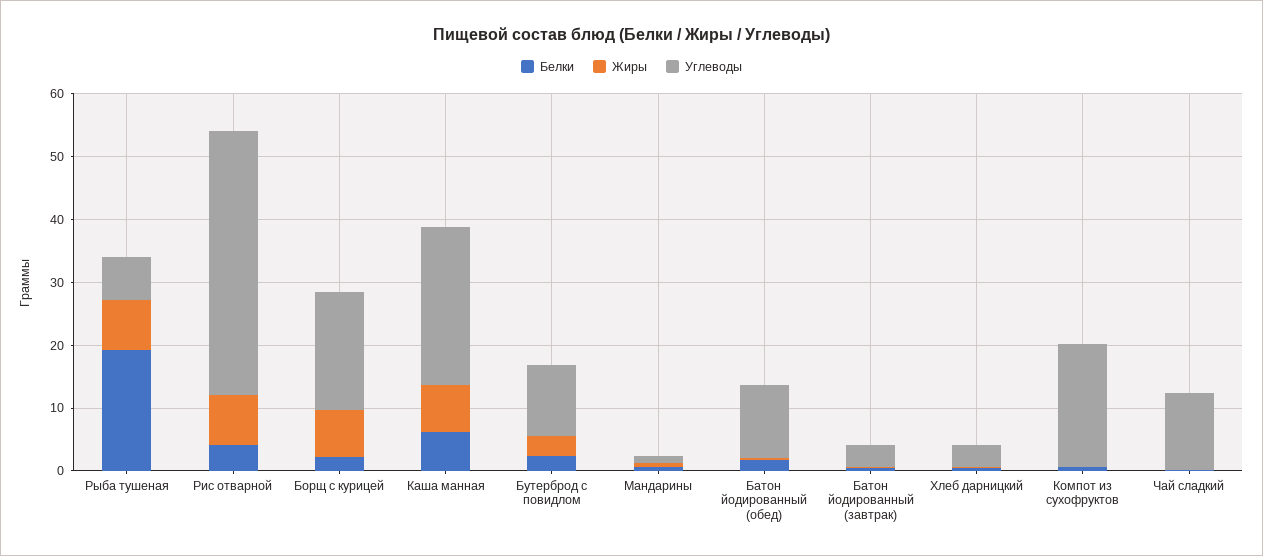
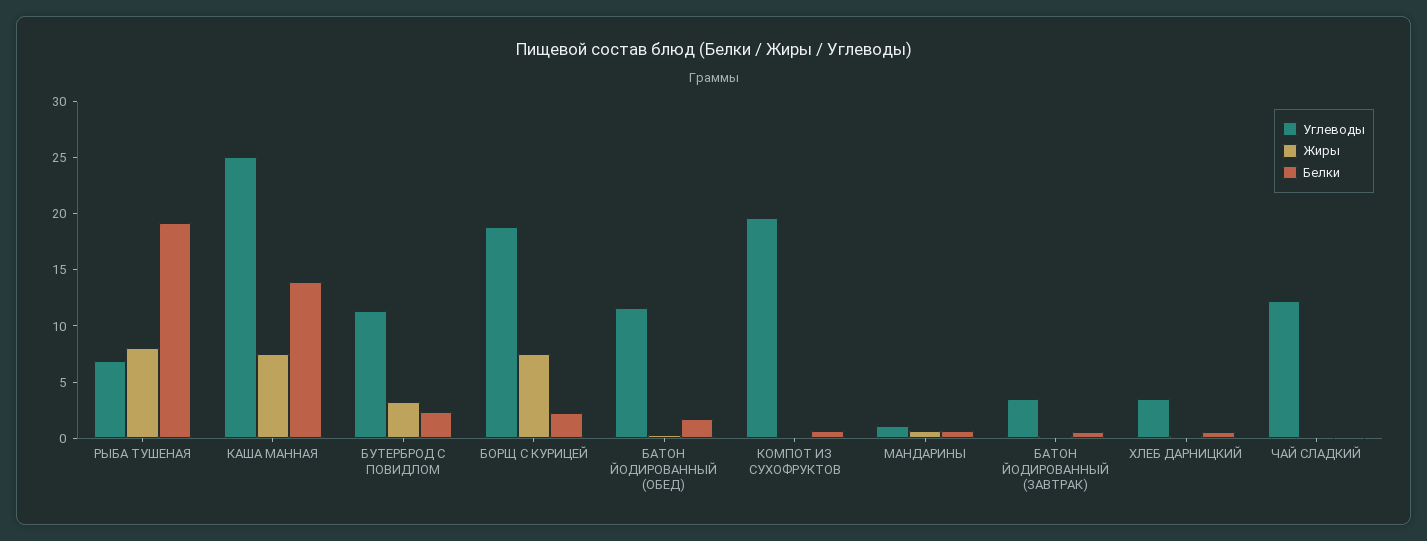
Белки, Рис отварной: 4 -> none
Жиры, Рис отварной: 8 -> none
Углеводы, Рис отварной: 42 -> none
Белки, Каша манная: 6 -> 14

